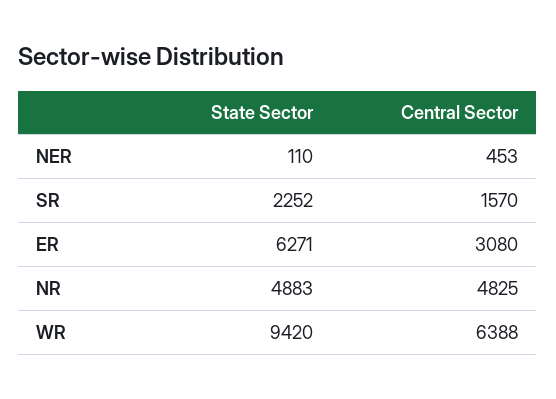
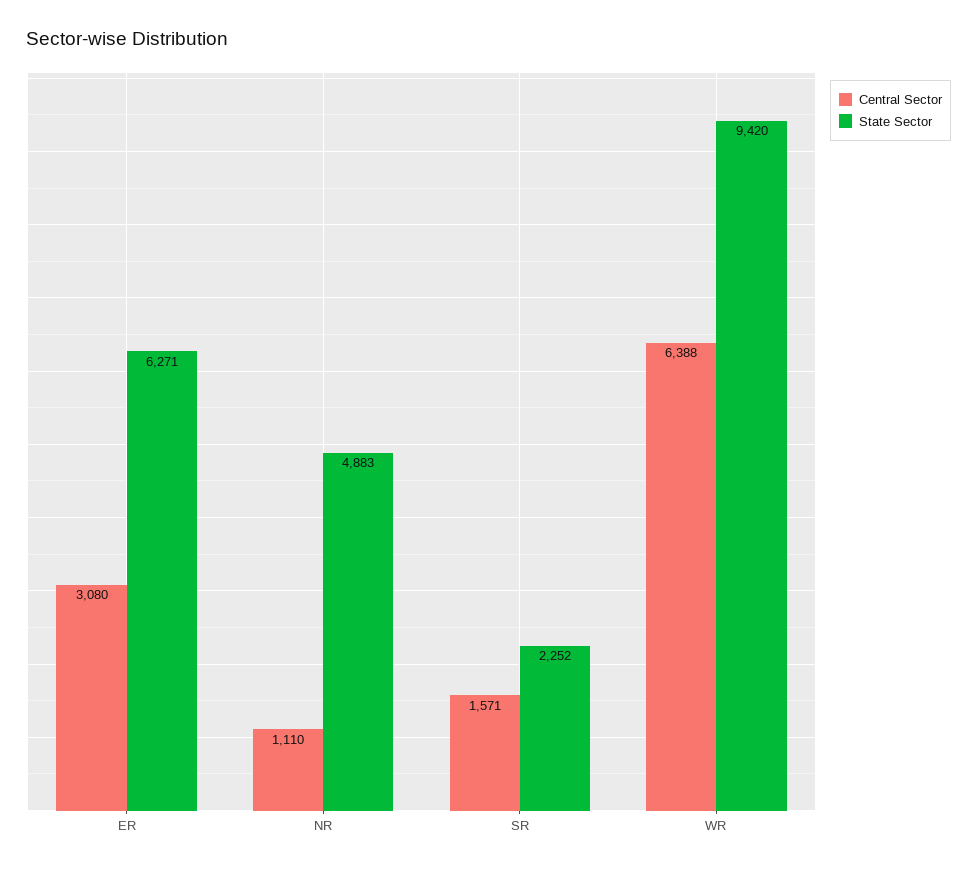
State Sector, NER: 110 -> none
Central Sector, NER: 453 -> none
Central Sector, SR: 1570 -> 1571
Central Sector, NR: 4825 -> 1110

